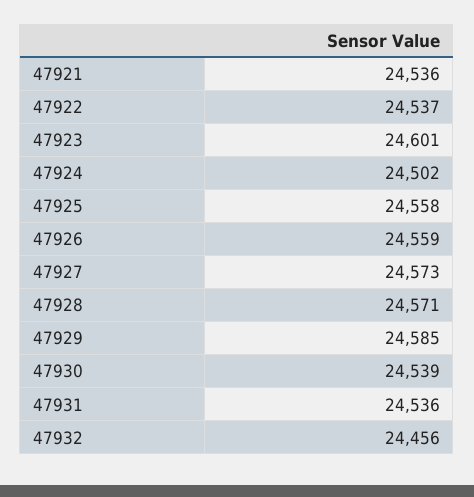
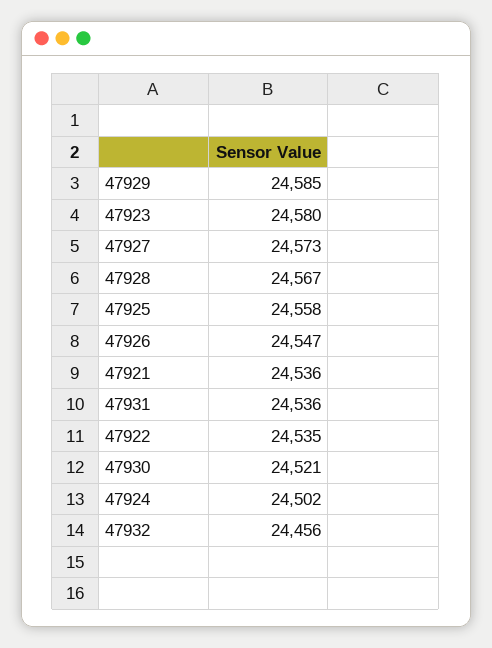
47922: 24537 -> 24535
47923: 24601 -> 24580
47926: 24559 -> 24547
47928: 24571 -> 24567
47930: 24539 -> 24521

